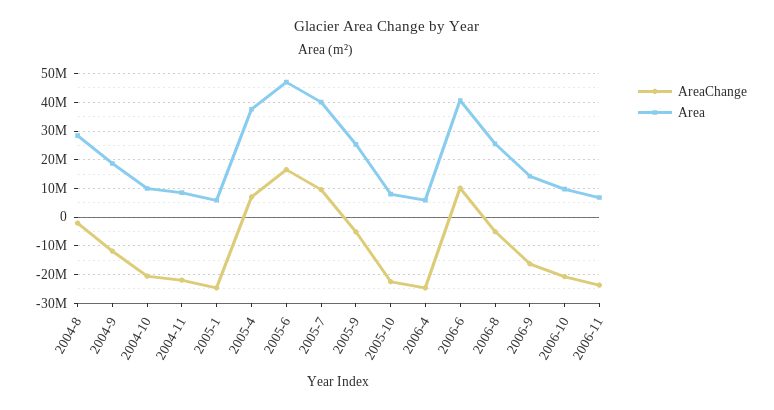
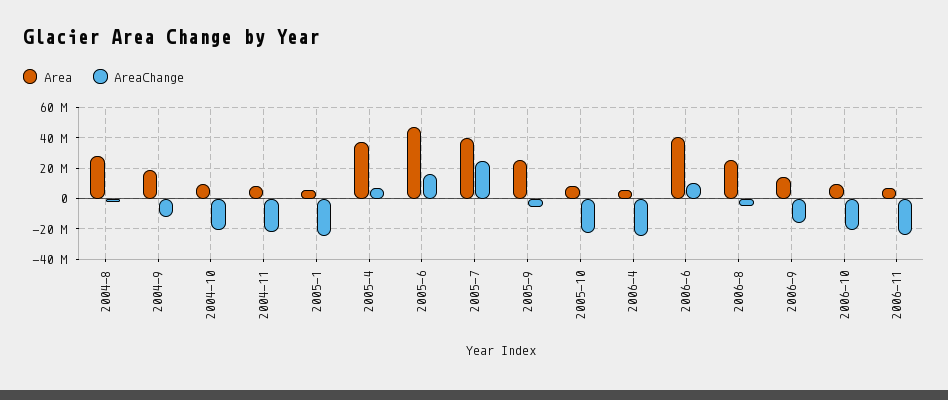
AreaChange, 2005-7: 10000000 -> 25000000

